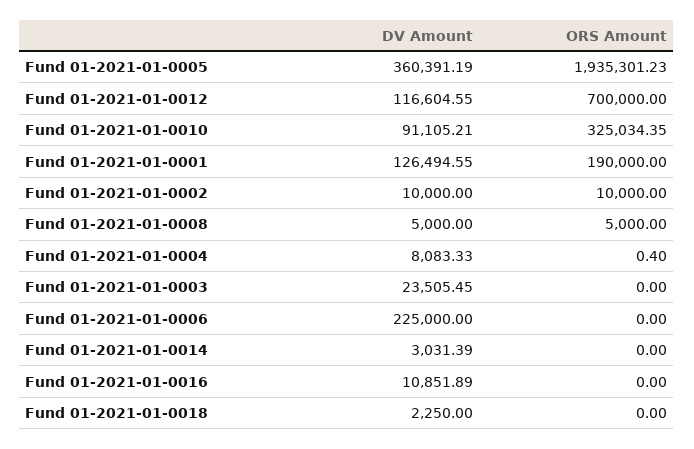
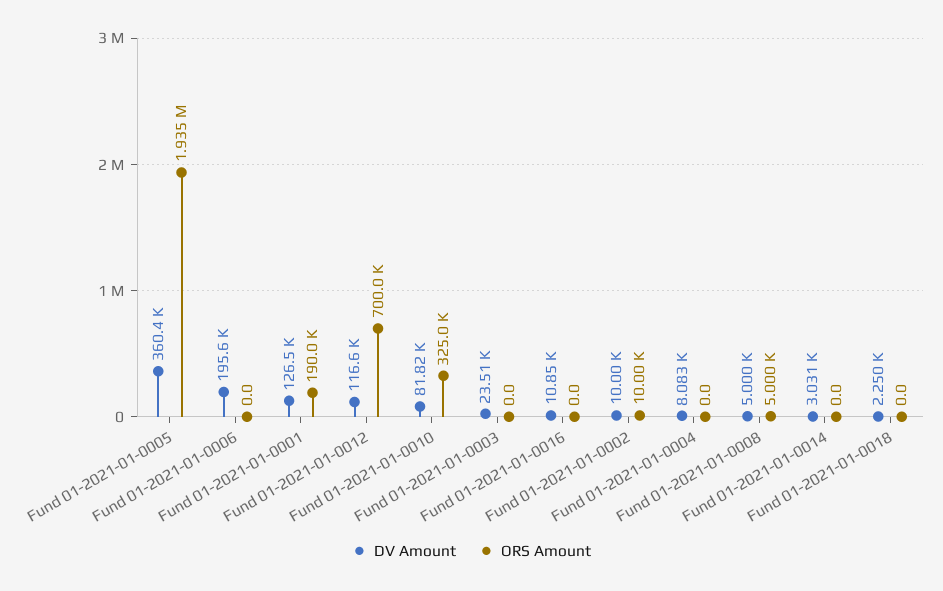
DV Amount, Fund 01-2021-01-0010: 91105.21 -> 81820
ORS Amount, Fund 01-2021-01-0004: 0.4 -> 0
DV Amount, Fund 01-2021-01-0006: 225000 -> 195600

